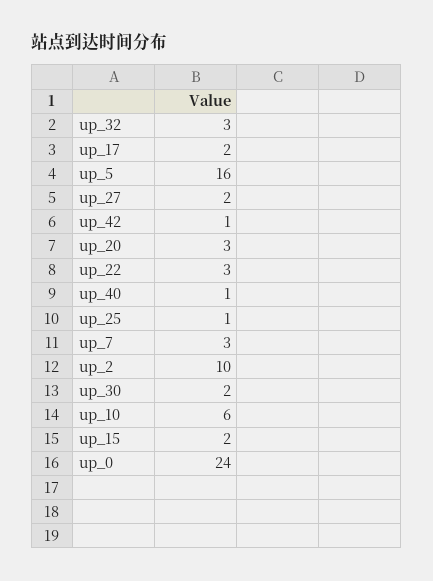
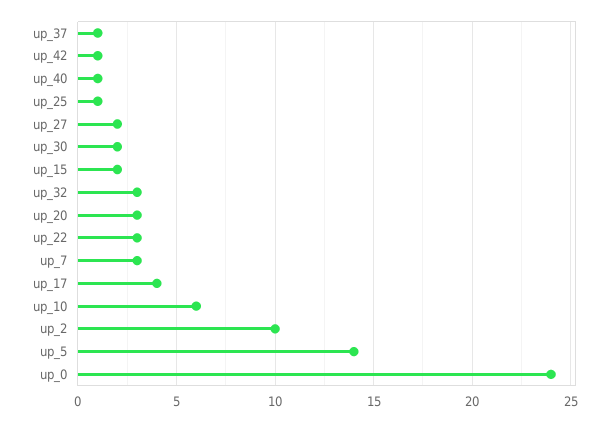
up_17: 2 -> 4
up_5: 16 -> 14
up_37: none -> 1

